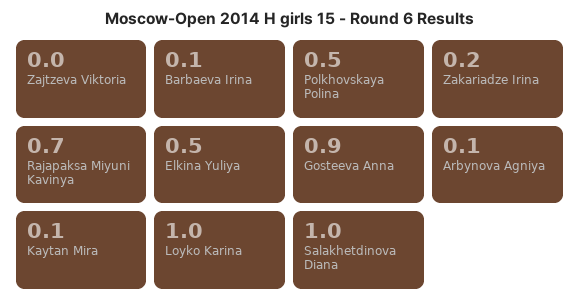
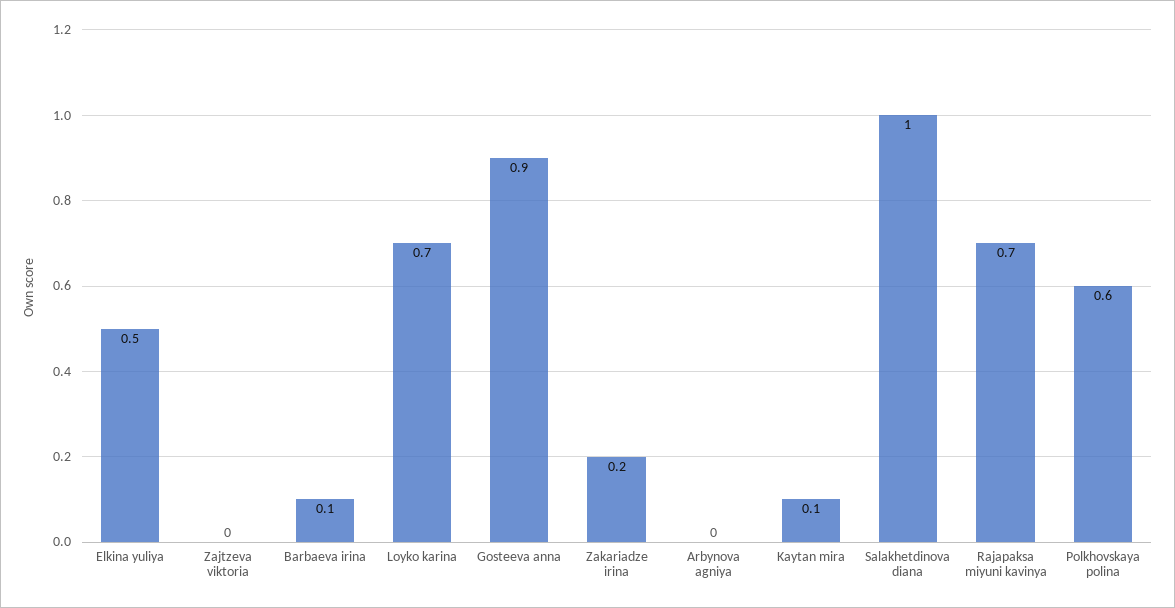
Polkhovskaya Polina: 0.5 -> 0.6
Arbynova Agniya: 0.1 -> 0
Loyko Karina: 1 -> 0.7

